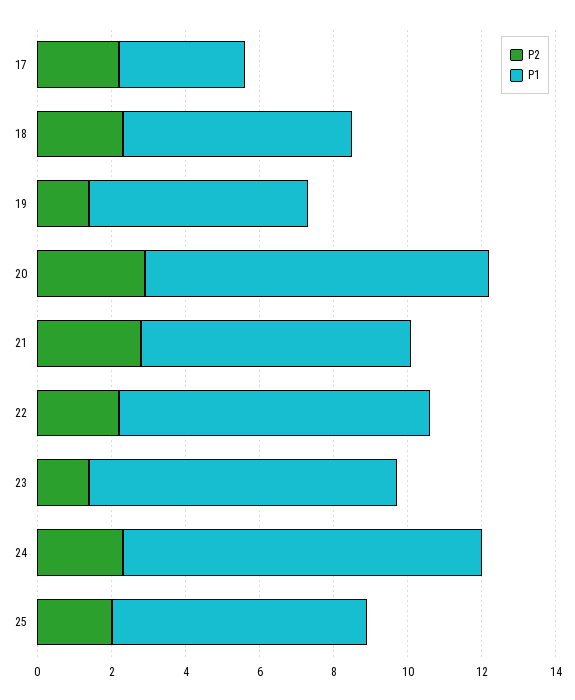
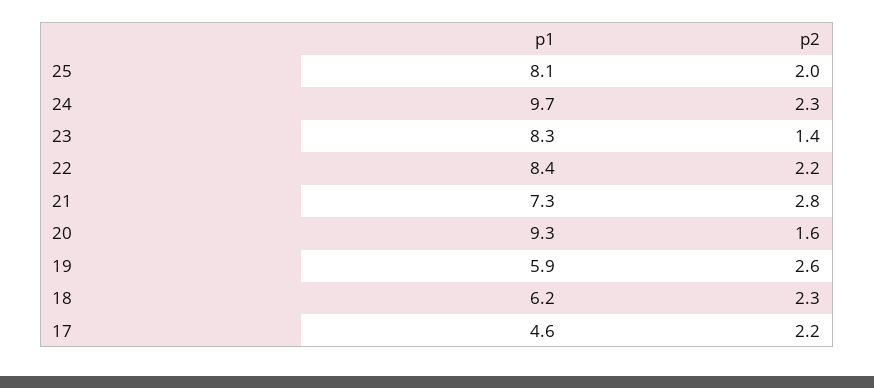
P1, 17: 3.5 -> 4.6
P2, 19: 1.5 -> 2.6
P2, 20: 3 -> 1.6
P1, 25: 7 -> 8.1

